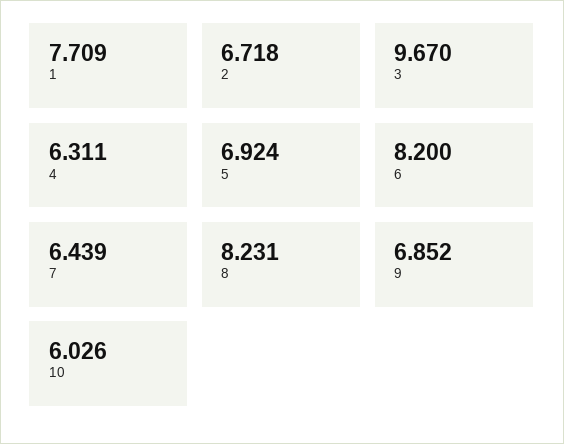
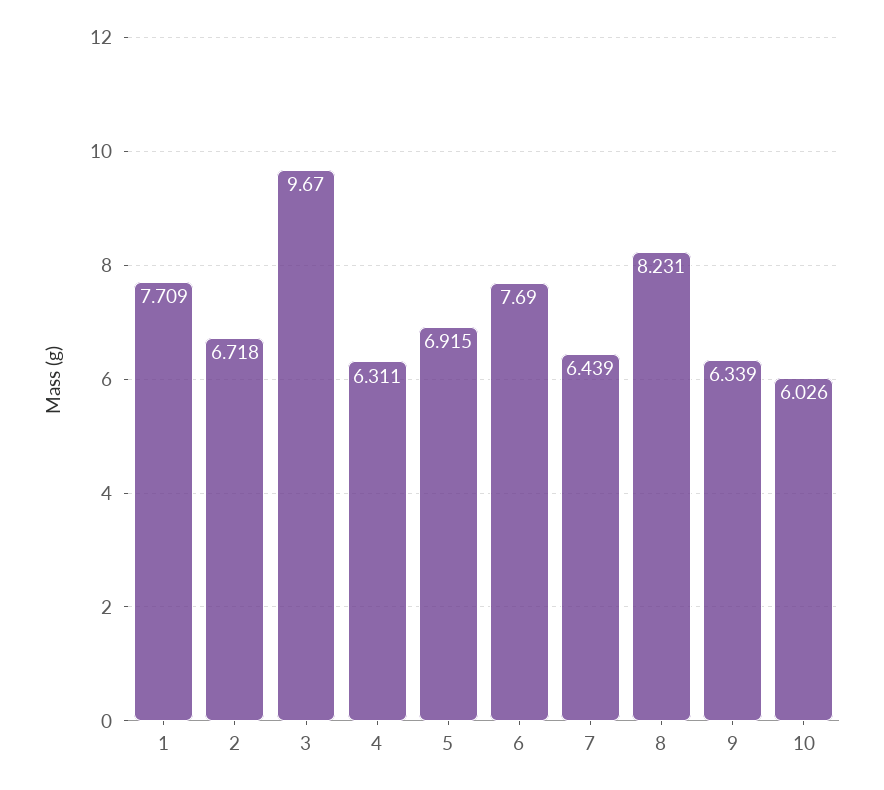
5: 6.924 -> 6.915
6: 8.2 -> 7.69
9: 6.852 -> 6.339

